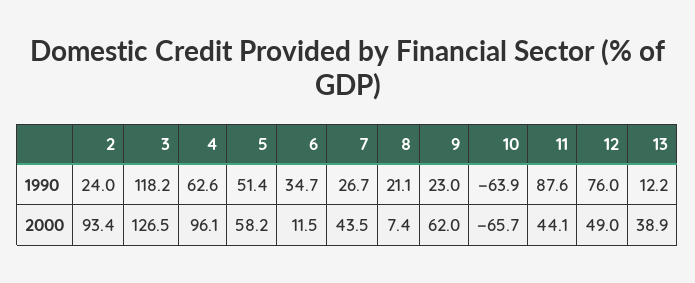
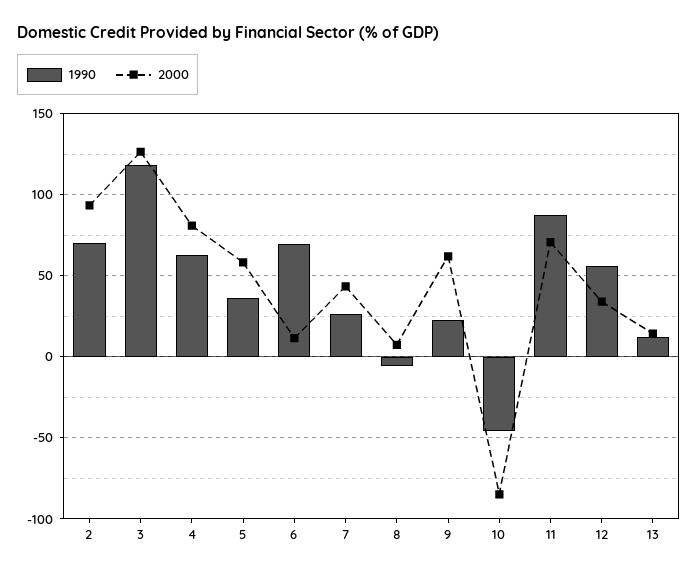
1990, 2: 24 -> 70
1990, 5: 51.4 -> 35
1990, 6: 34.7 -> 70
1990, 8: 21.1 -> -5
1990, 10: -63.9 -> -45
1990, 12: 76 -> 55
2000, 4: 96.1 -> 80
2000, 10: -65.7 -> -85
2000, 11: 44.1 -> 70
2000, 12: 49 -> 35
2000, 13: 38.9 -> 15

